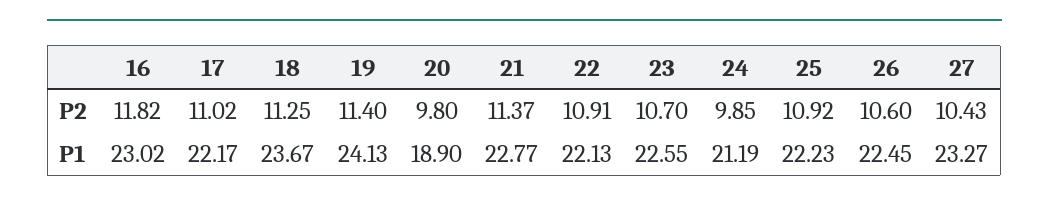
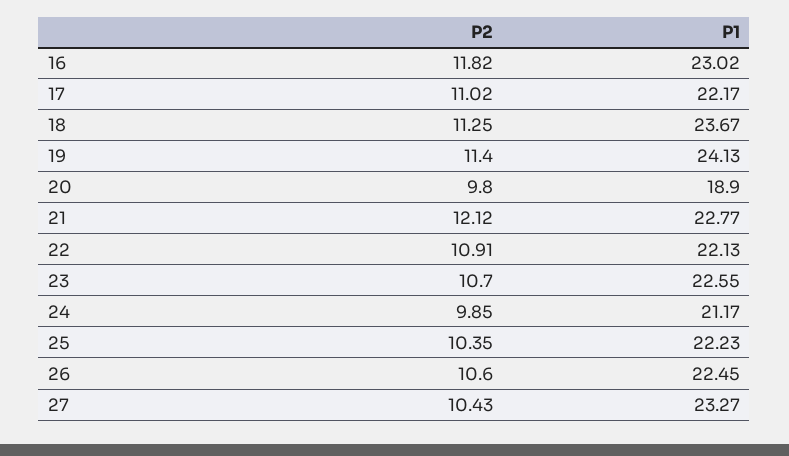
21, P2: 11.37 -> 12.12
25, P2: 10.92 -> 10.35
24, P1: 21.19 -> 21.17

